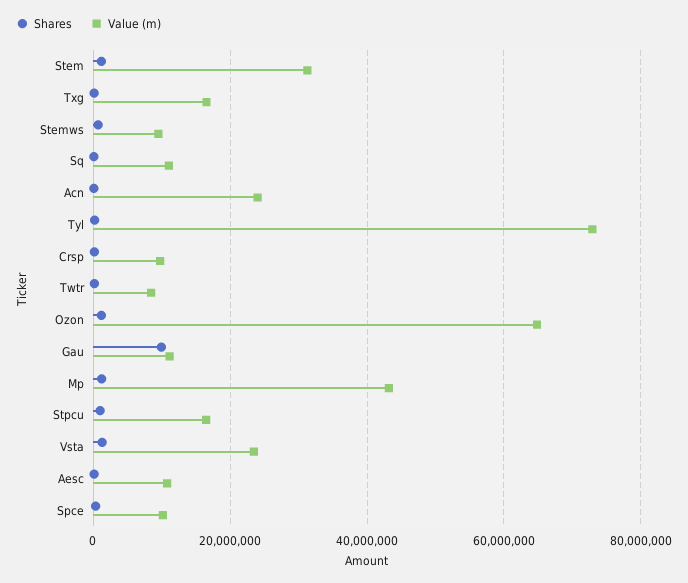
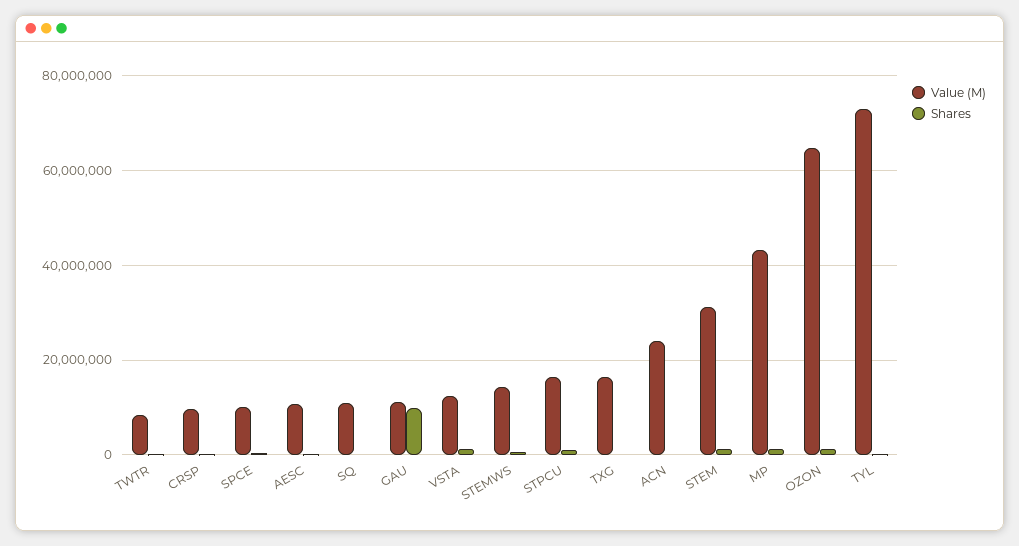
Value (m), Stemws: 10000000 -> 14000000
Value (m), Vsta: 24000000 -> 12000000

